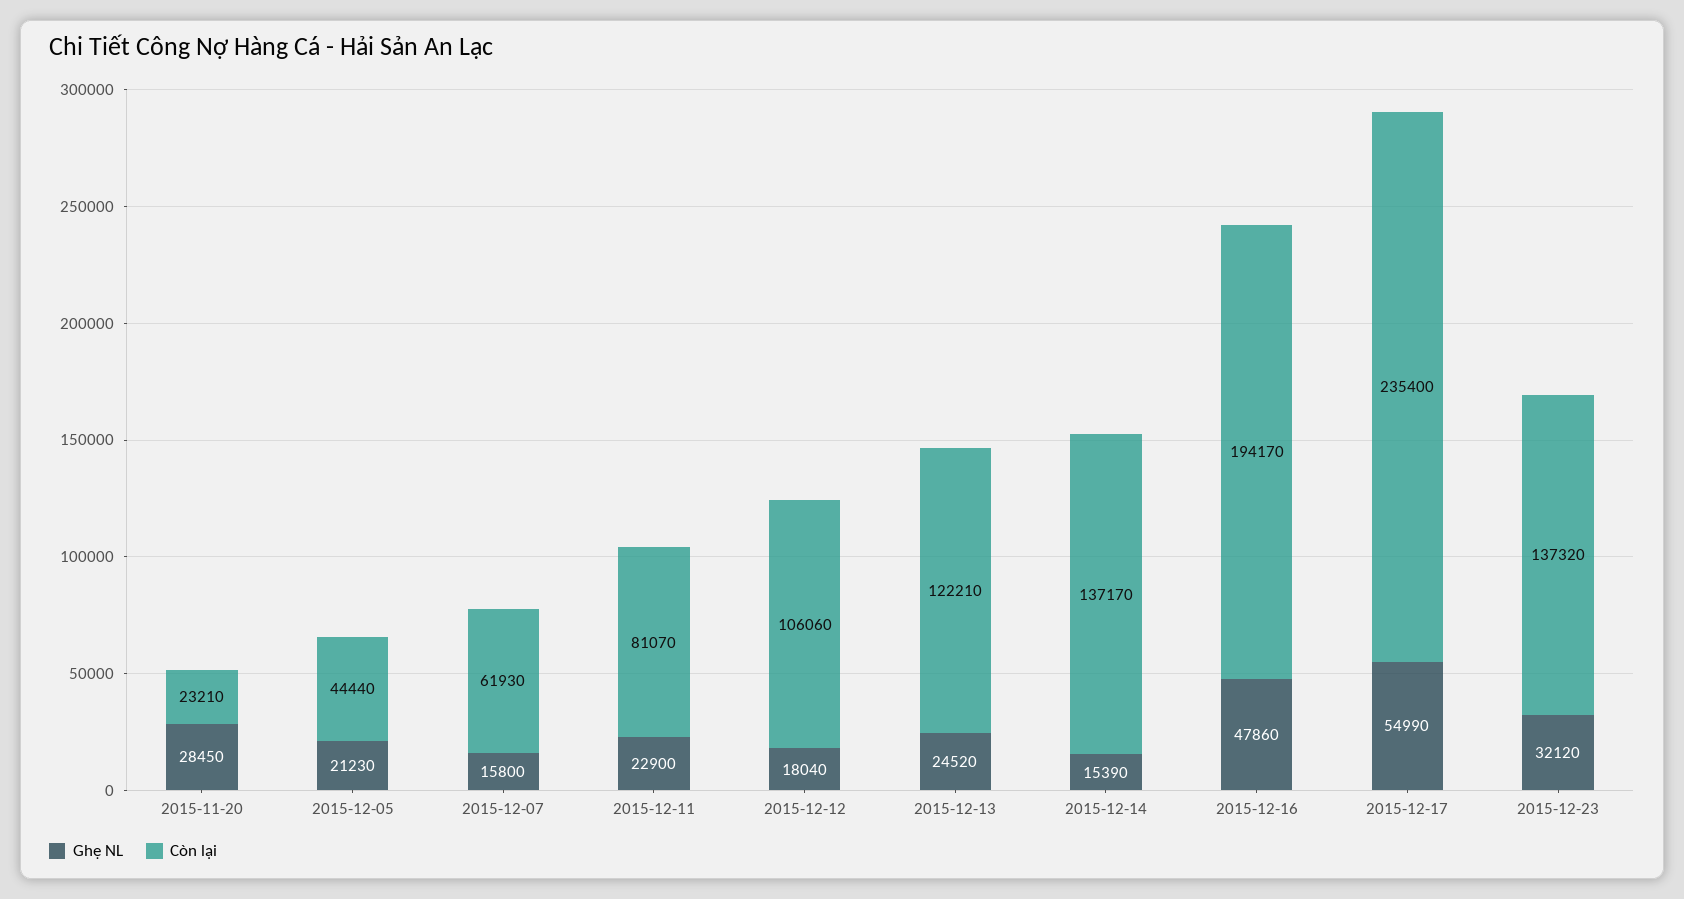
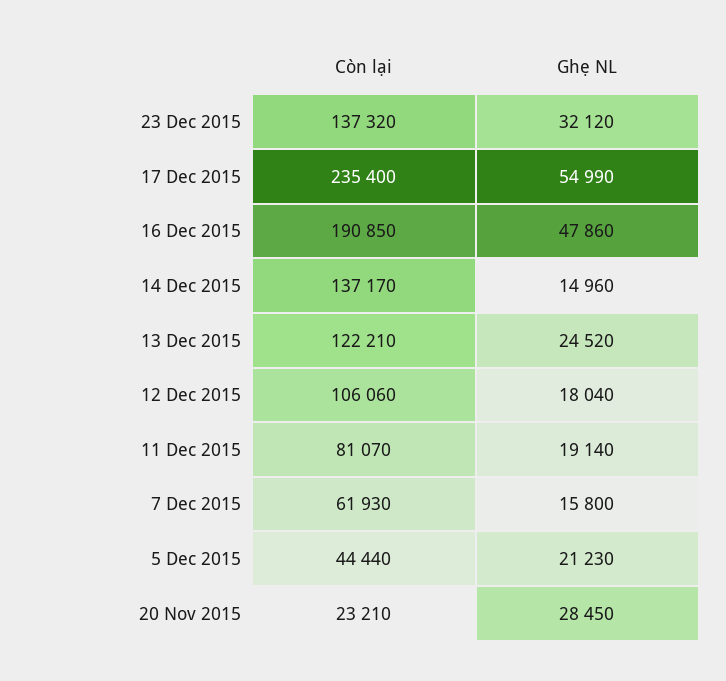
Ghẹ NL, 2015-12-11: 22900 -> 19140
Ghẹ NL, 2015-12-14: 15390 -> 14960
Còn lại, 2015-12-16: 194170 -> 190850

